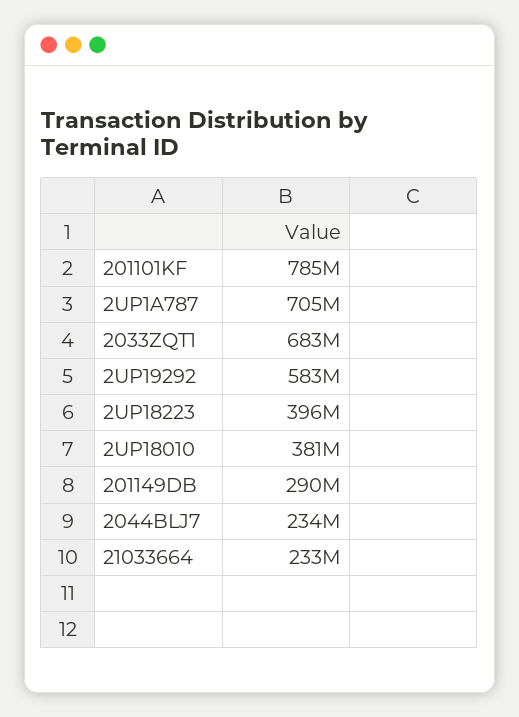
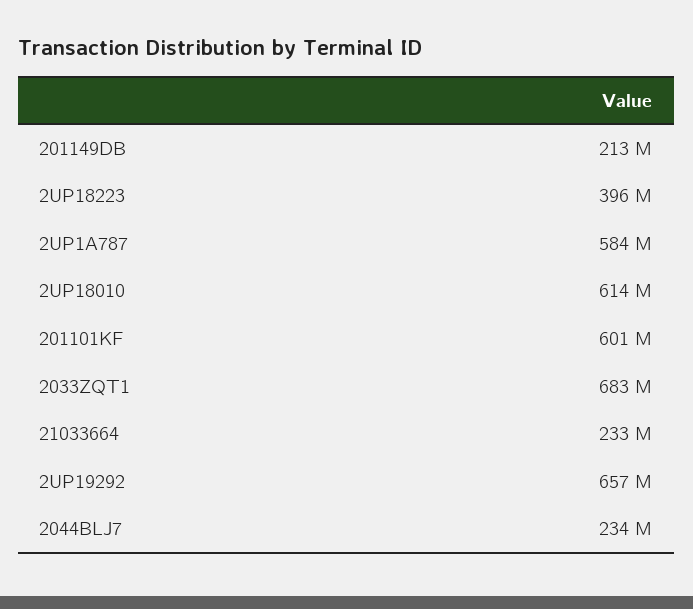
201101KF: 785000000 -> 601000000
2UP1A787: 705000000 -> 584000000
2UP19292: 583000000 -> 657000000
2UP18010: 381000000 -> 614000000
201149DB: 290000000 -> 213000000

